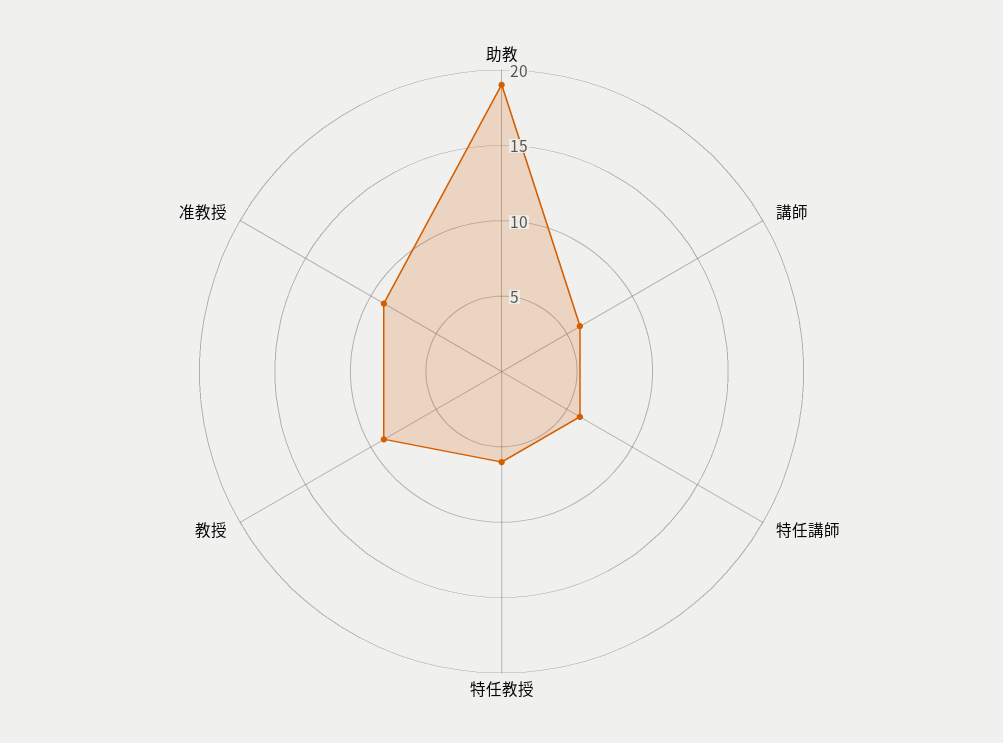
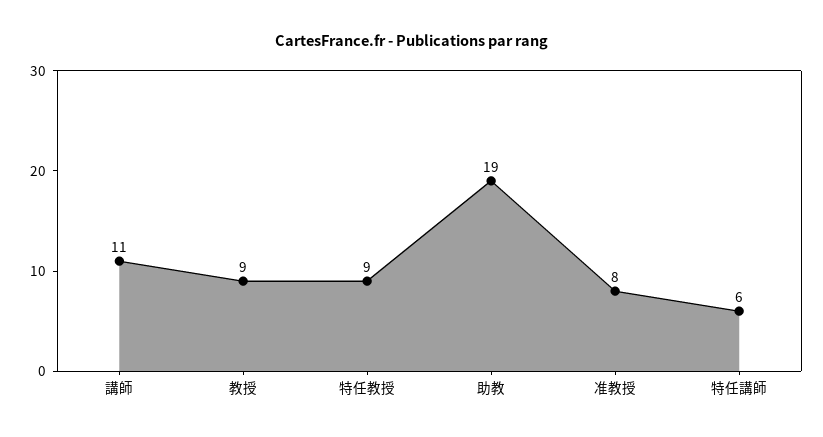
講師: 6 -> 11
特任教授: 6 -> 9
准教授: 9 -> 8

